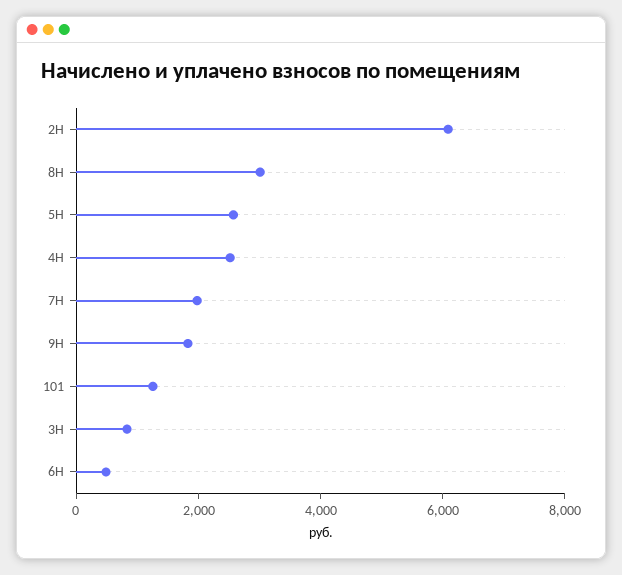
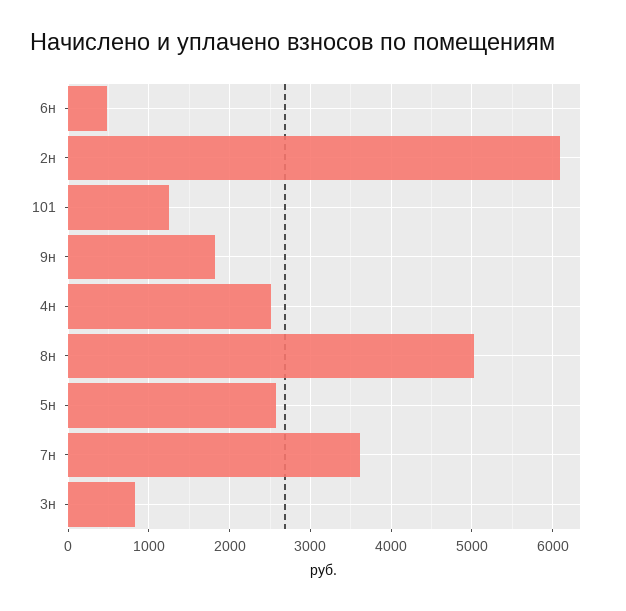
8Н: 3000 -> 5000
7Н: 2000 -> 3600

